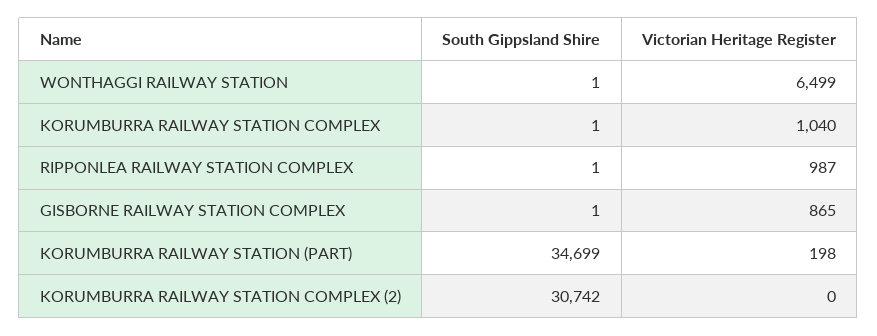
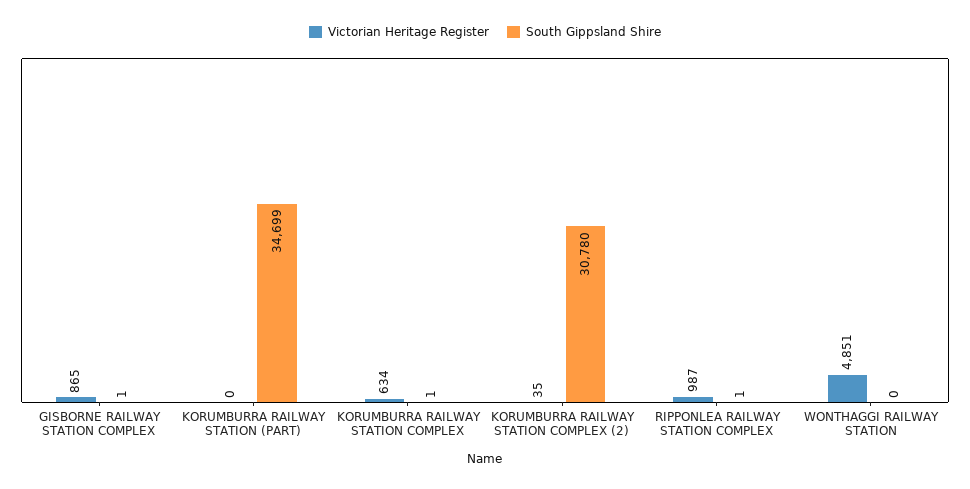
South Gippsland Shire, WONTHAGGI RAILWAY STATION: 1 -> 0
Victorian Heritage Register, WONTHAGGI RAILWAY STATION: 6499 -> 4851
Victorian Heritage Register, KORUMBURRA RAILWAY STATION COMPLEX: 1040 -> 634
Victorian Heritage Register, KORUMBURRA RAILWAY STATION (PART): 198 -> 0
South Gippsland Shire, KORUMBURRA RAILWAY STATION COMPLEX (2): 30742 -> 30780
Victorian Heritage Register, KORUMBURRA RAILWAY STATION COMPLEX (2): 0 -> 35

